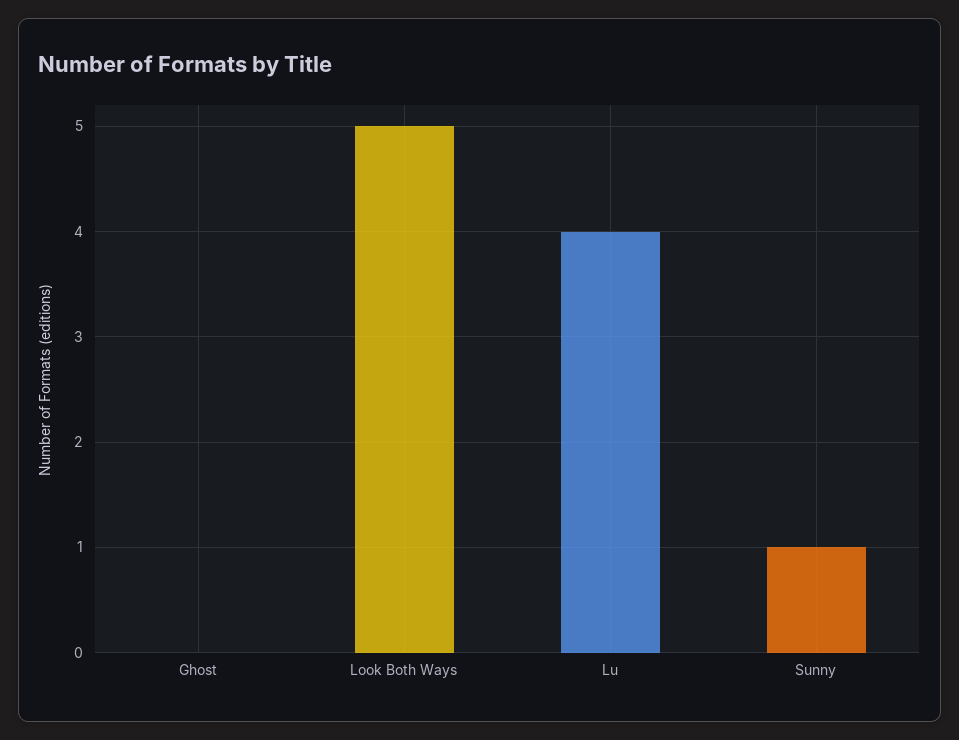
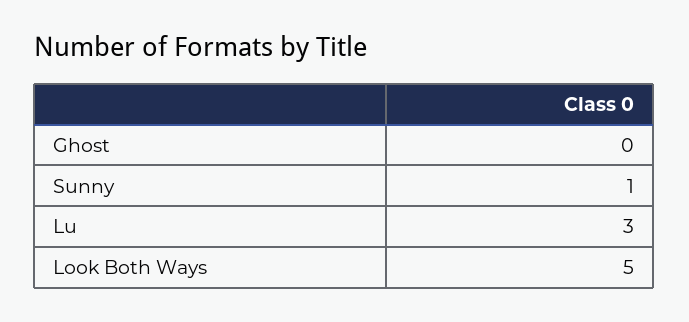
Lu: 4 -> 3

